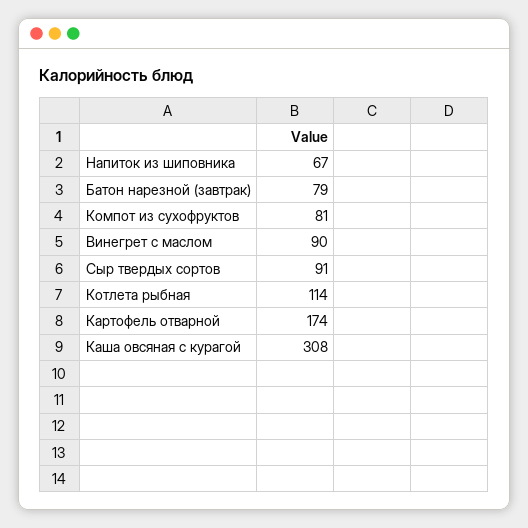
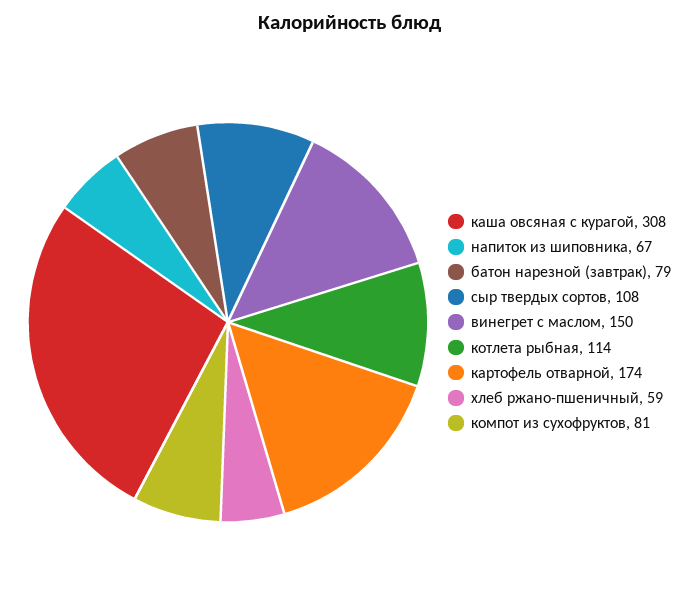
Винегрет с маслом: 90 -> 150
Сыр твердых сортов: 91 -> 108
хлеб ржано-пшеничный: none -> 59

